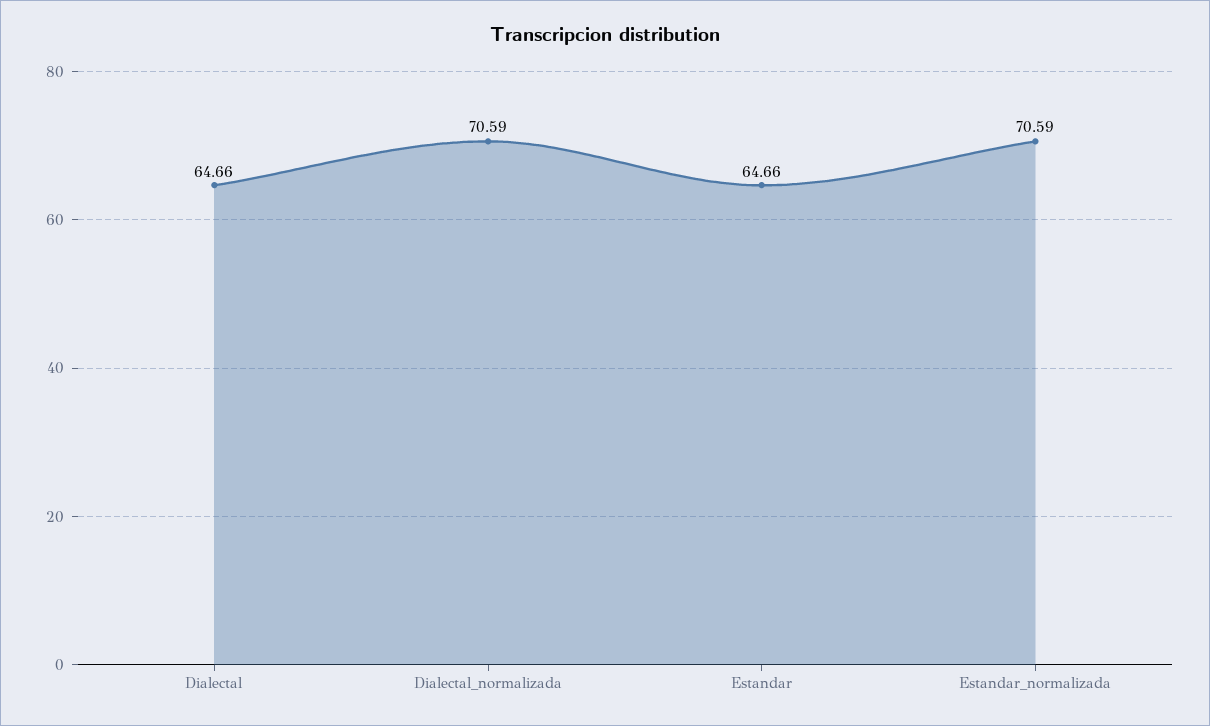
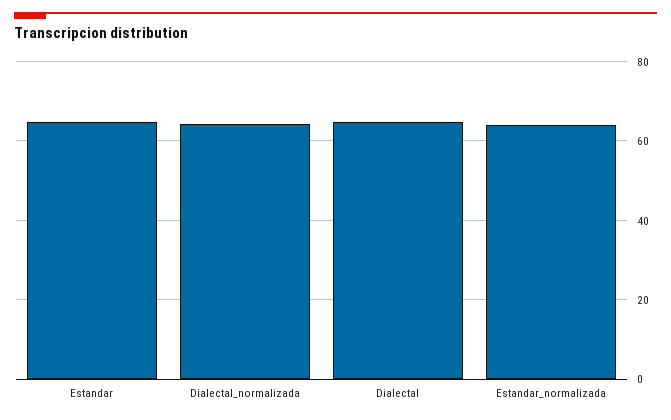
Dialectal_normalizada: 70.59 -> 64
Estandar_normalizada: 70.59 -> 64

